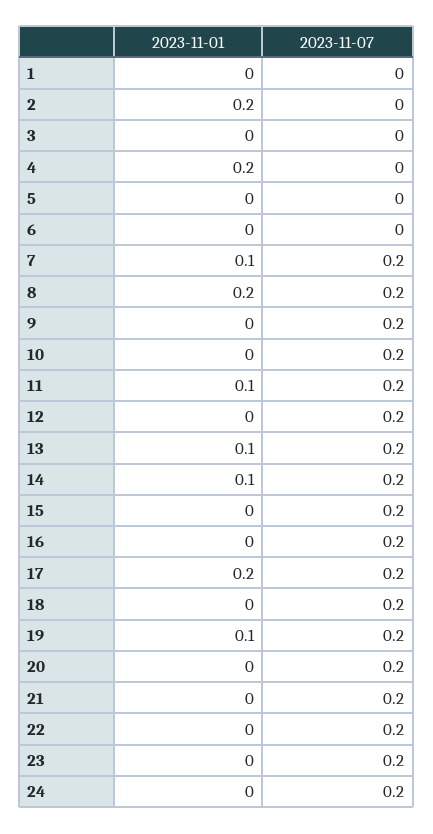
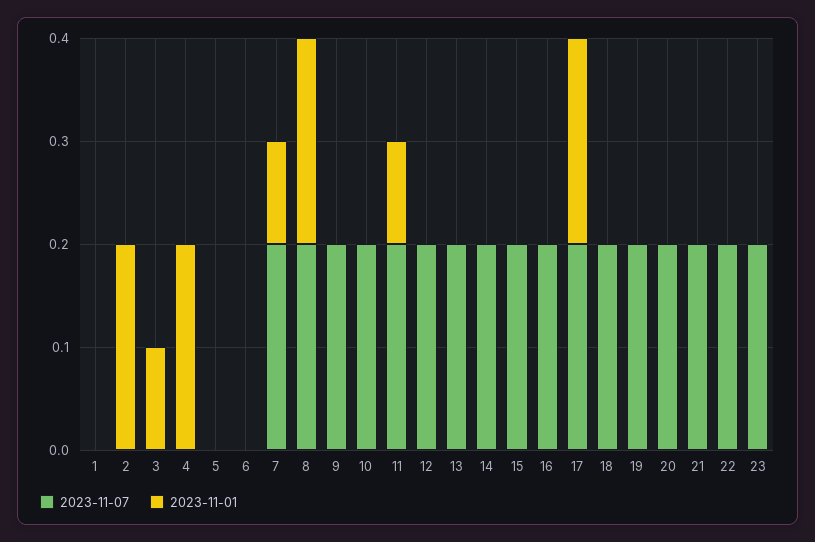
2023-11-01, 3: 0 -> 0.1
2023-11-01, 13: 0.1 -> 0
2023-11-01, 14: 0.1 -> 0
2023-11-01, 19: 0.1 -> 0
2023-11-01, 24: 0 -> none
2023-11-07, 24: 0.2 -> none

